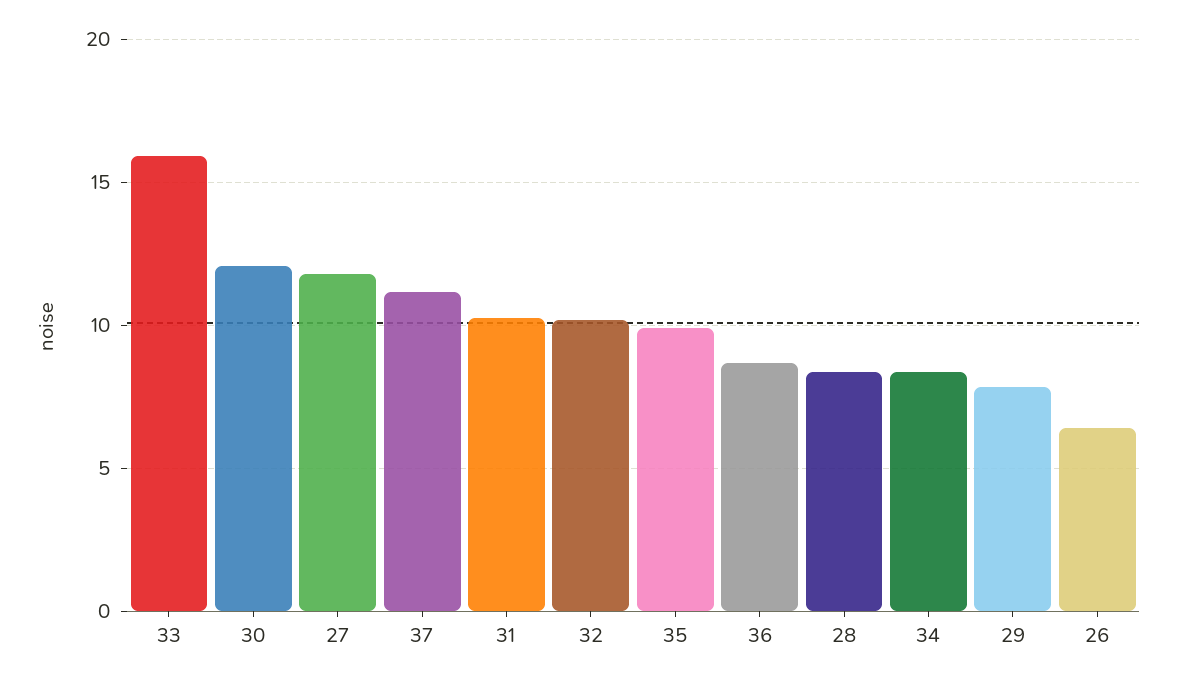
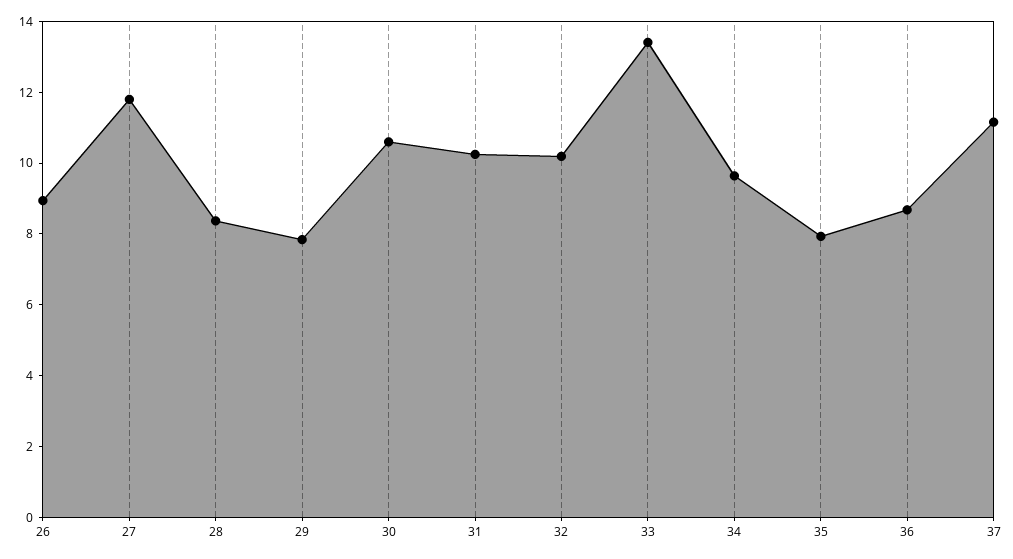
33: 16 -> 13.5
30: 12 -> 10.5
35: 10 -> 8
34: 8.5 -> 9.5
26: 6.5 -> 9

